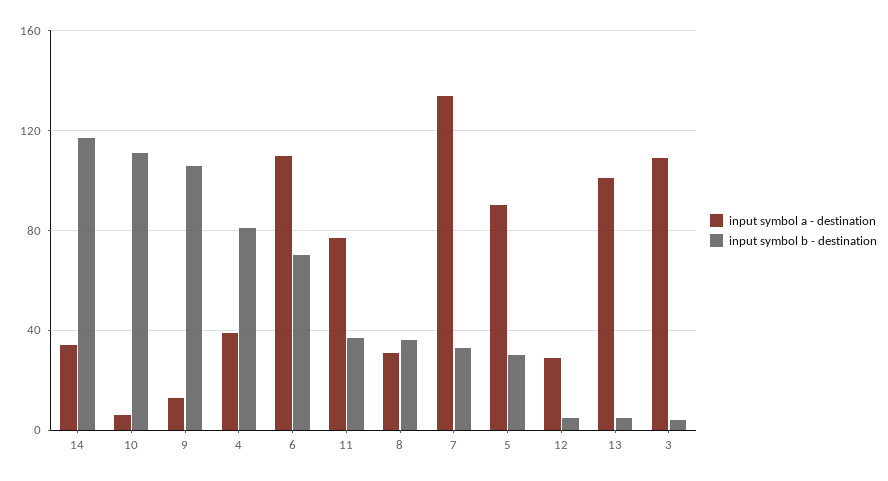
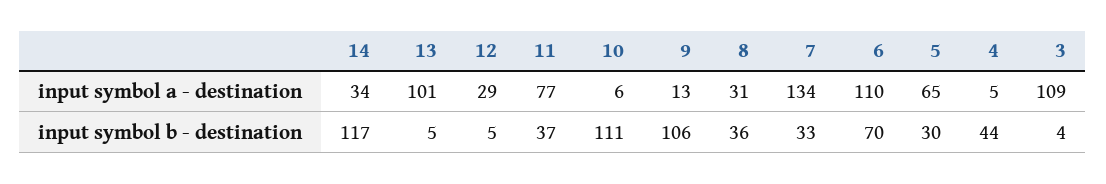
input symbol a - destination, 4: 40 -> 5
input symbol b - destination, 4: 80 -> 44
input symbol a - destination, 5: 90 -> 65

